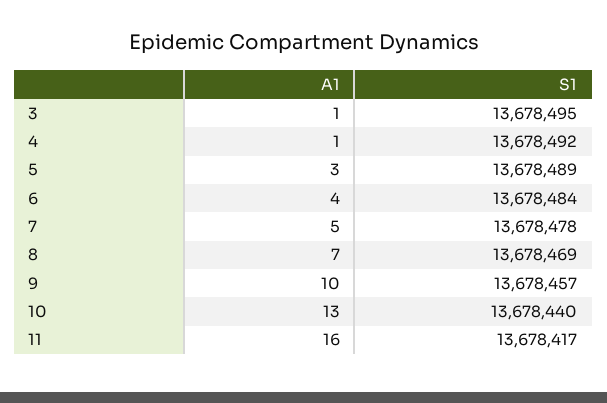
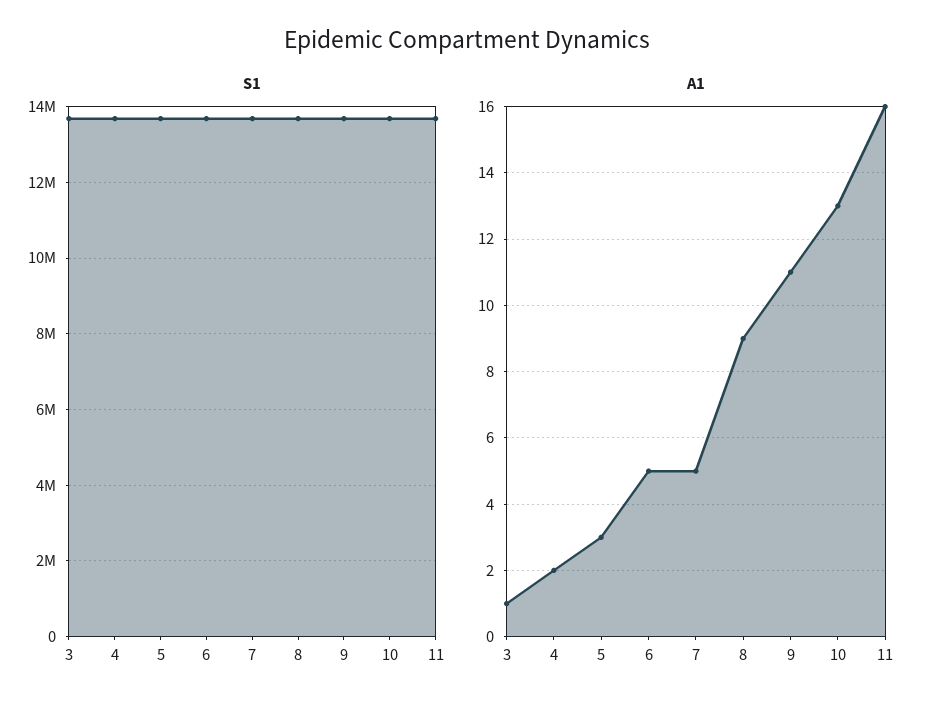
A1, 4: 1 -> 2
A1, 6: 4 -> 5
A1, 8: 7 -> 9
A1, 9: 10 -> 11

